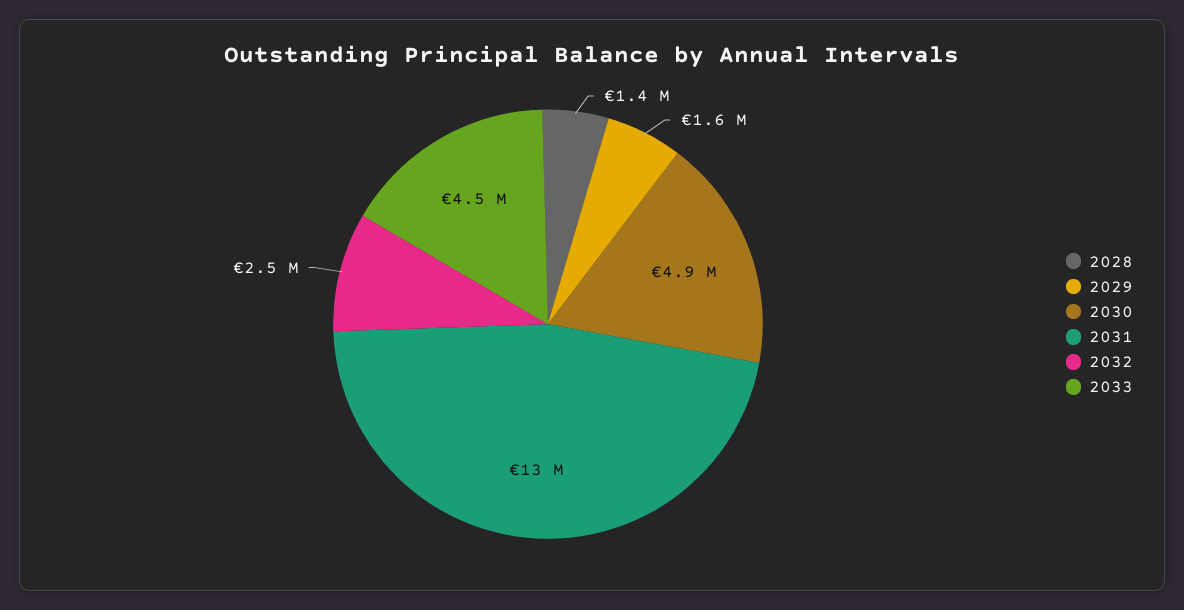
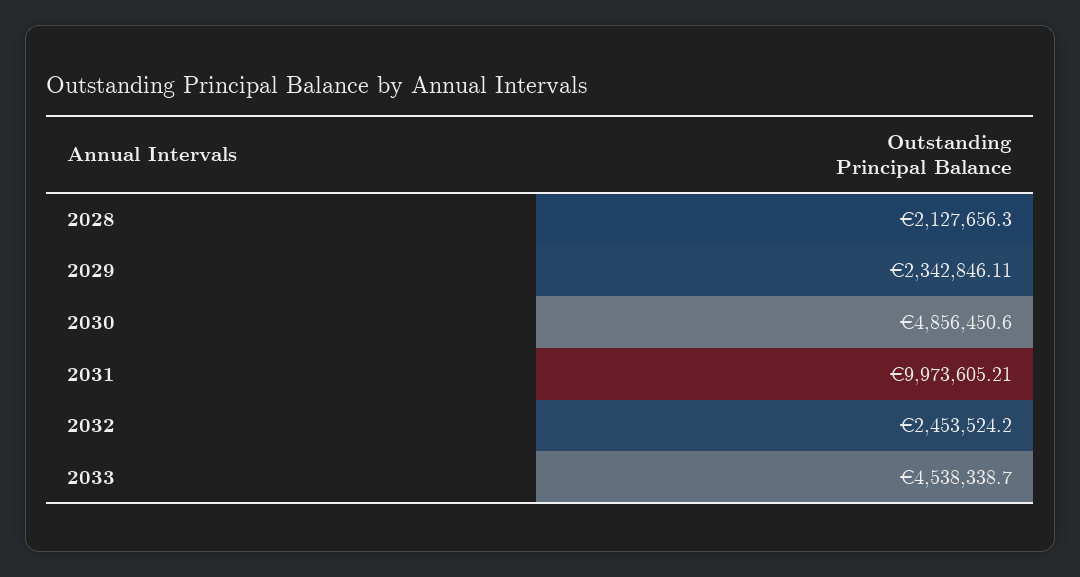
2028: 1400000 -> 2127656.3
2029: 1600000 -> 2342846.11
2031: 13000000 -> 9973605.21

